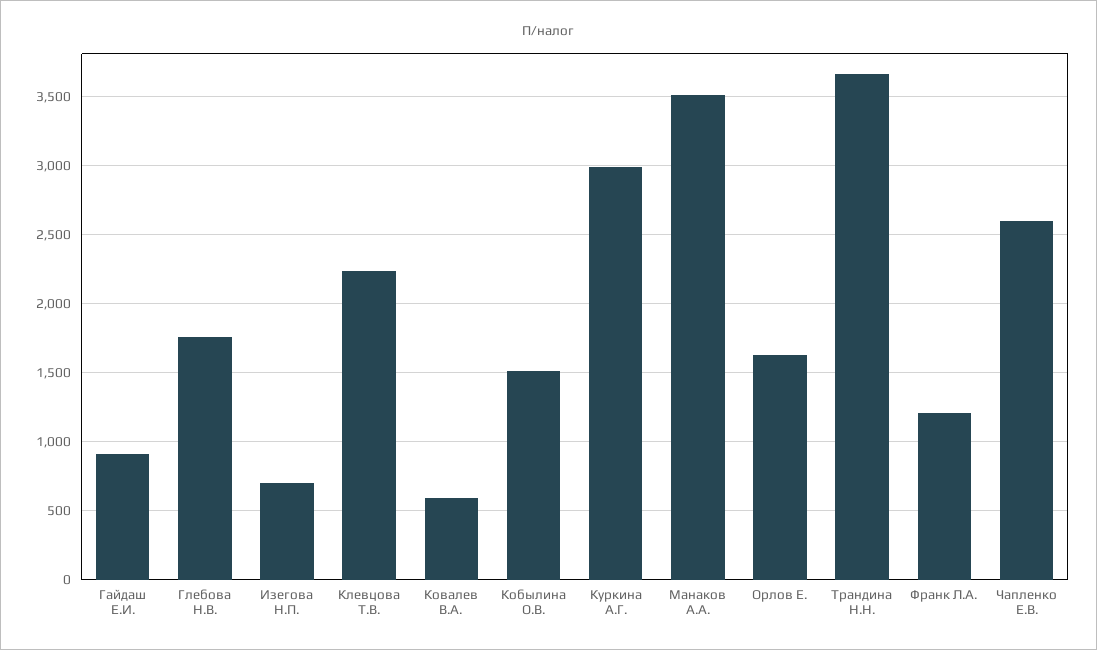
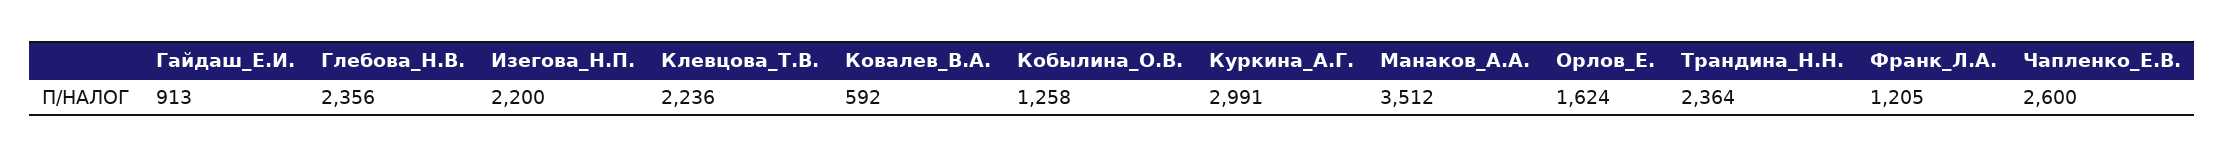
Глебова Н.В.: 1750 -> 2356
Изегова Н.П.: 700 -> 2200
Кобылина О.В.: 1500 -> 1258
Трандина Н.Н.: 3650 -> 2364

